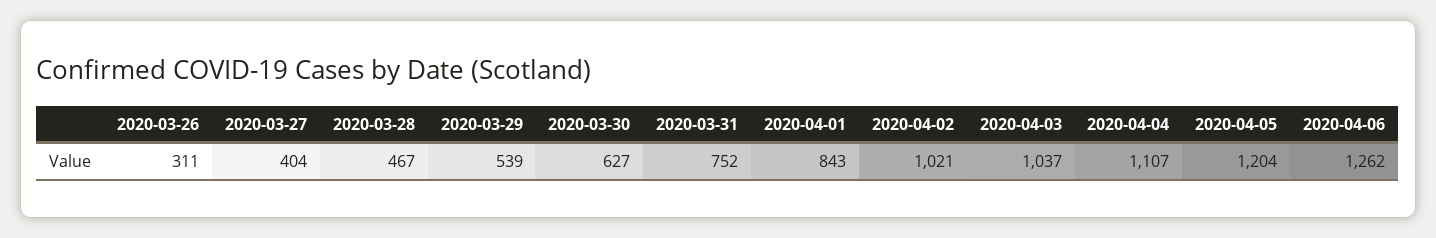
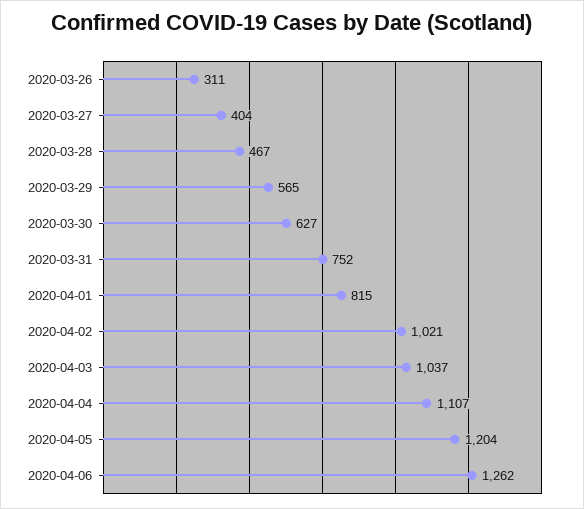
2020-03-29: 539 -> 565
2020-04-01: 843 -> 815

